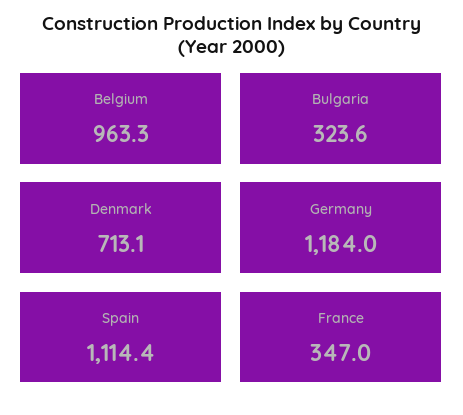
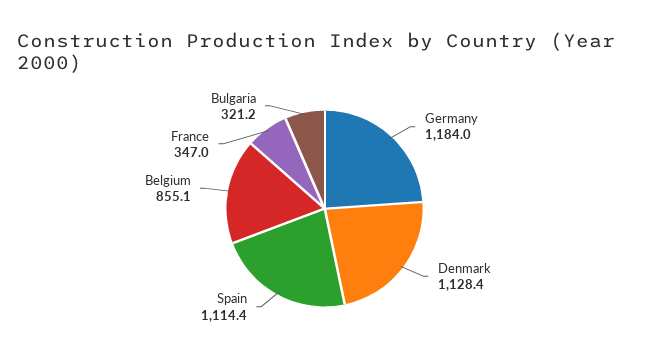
Belgium: 963.3 -> 855.1
Bulgaria: 323.6 -> 321.2
Denmark: 713.1 -> 1128.4

